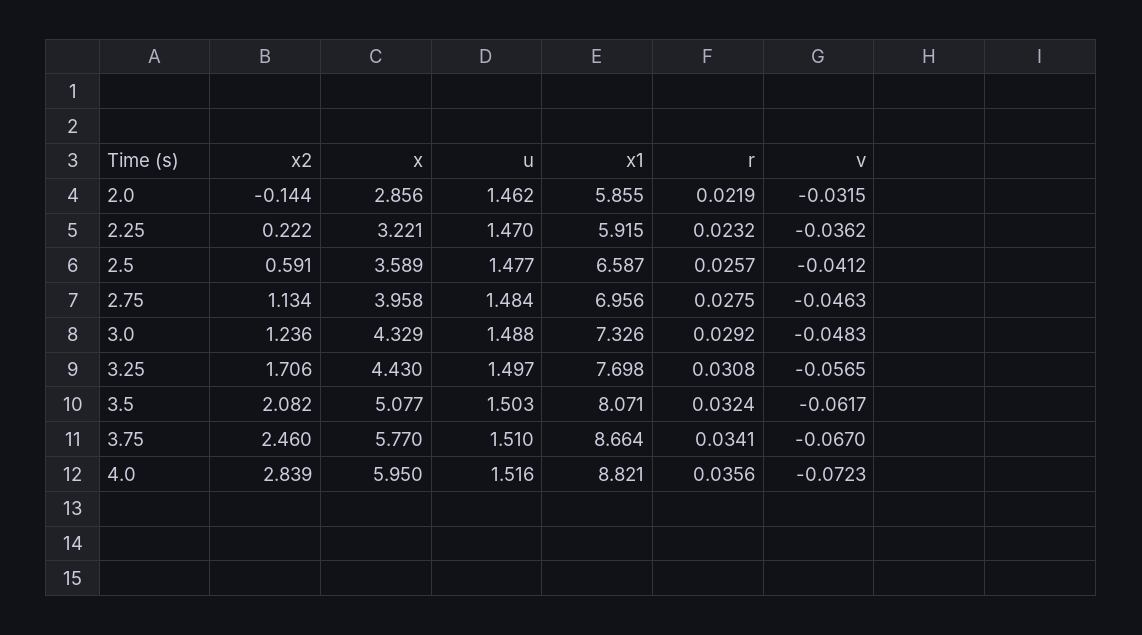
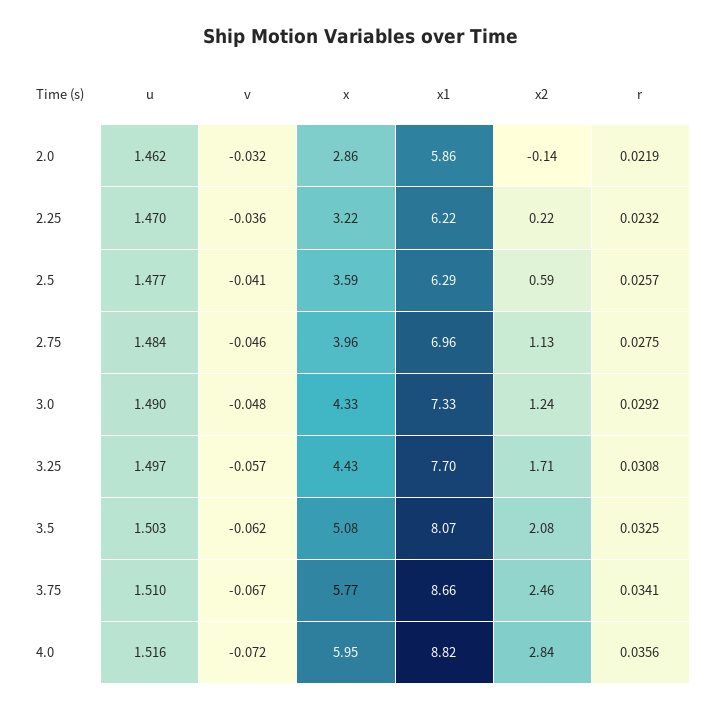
x1, 2.25: 5.915 -> 6.22
x1, 2.5: 6.587 -> 6.29
u, 3.0: 1.488 -> 1.49
r, 3.5: 0.0324 -> 0.0325

